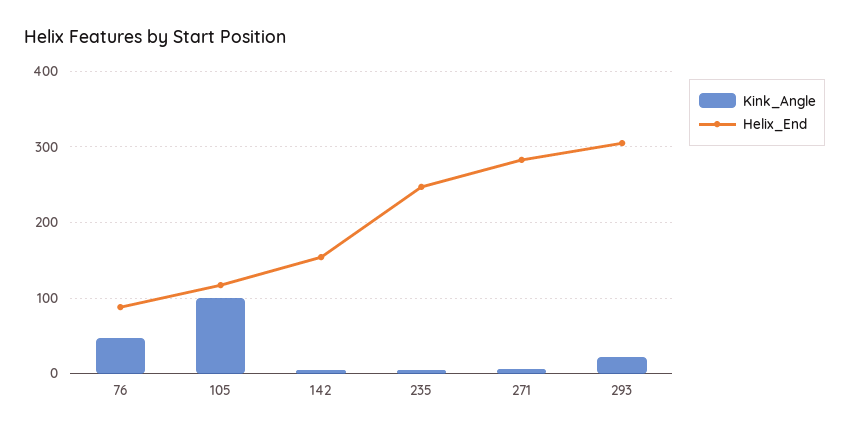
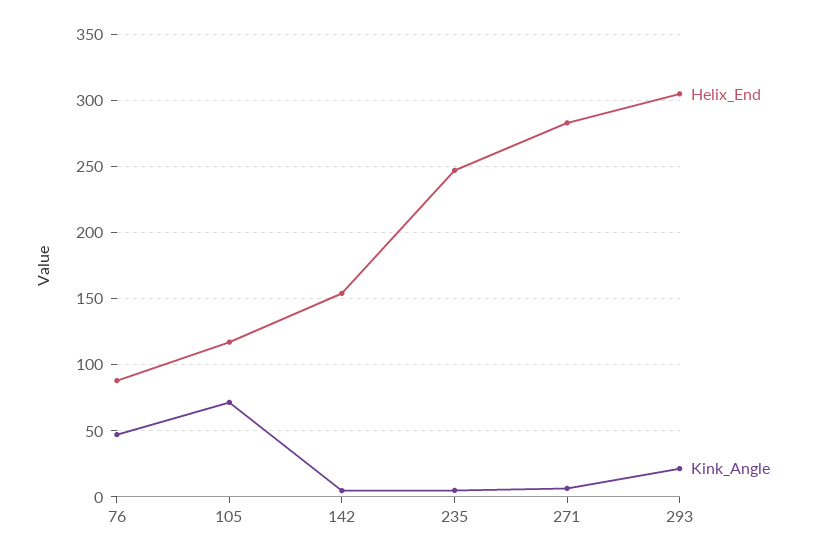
Kink_Angle, 105: 100 -> 70

